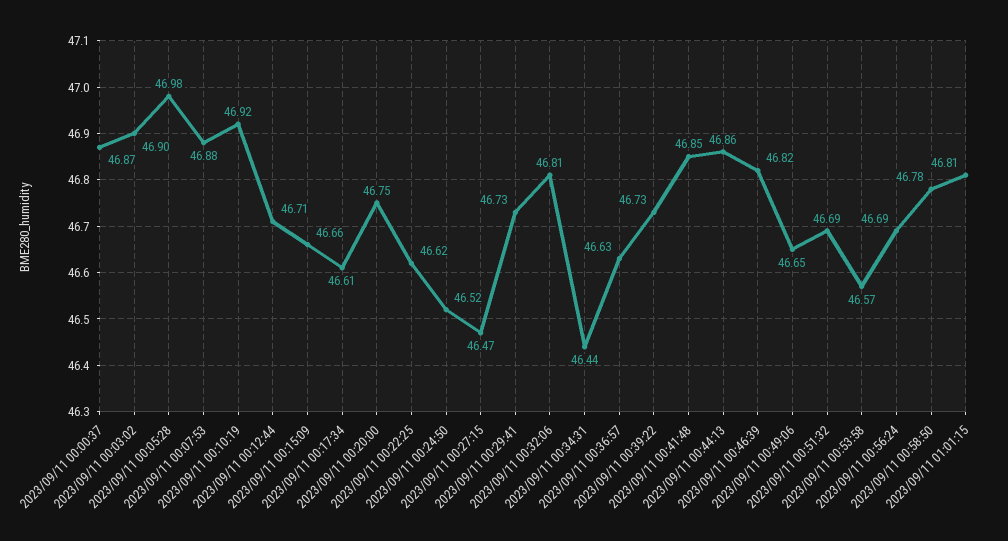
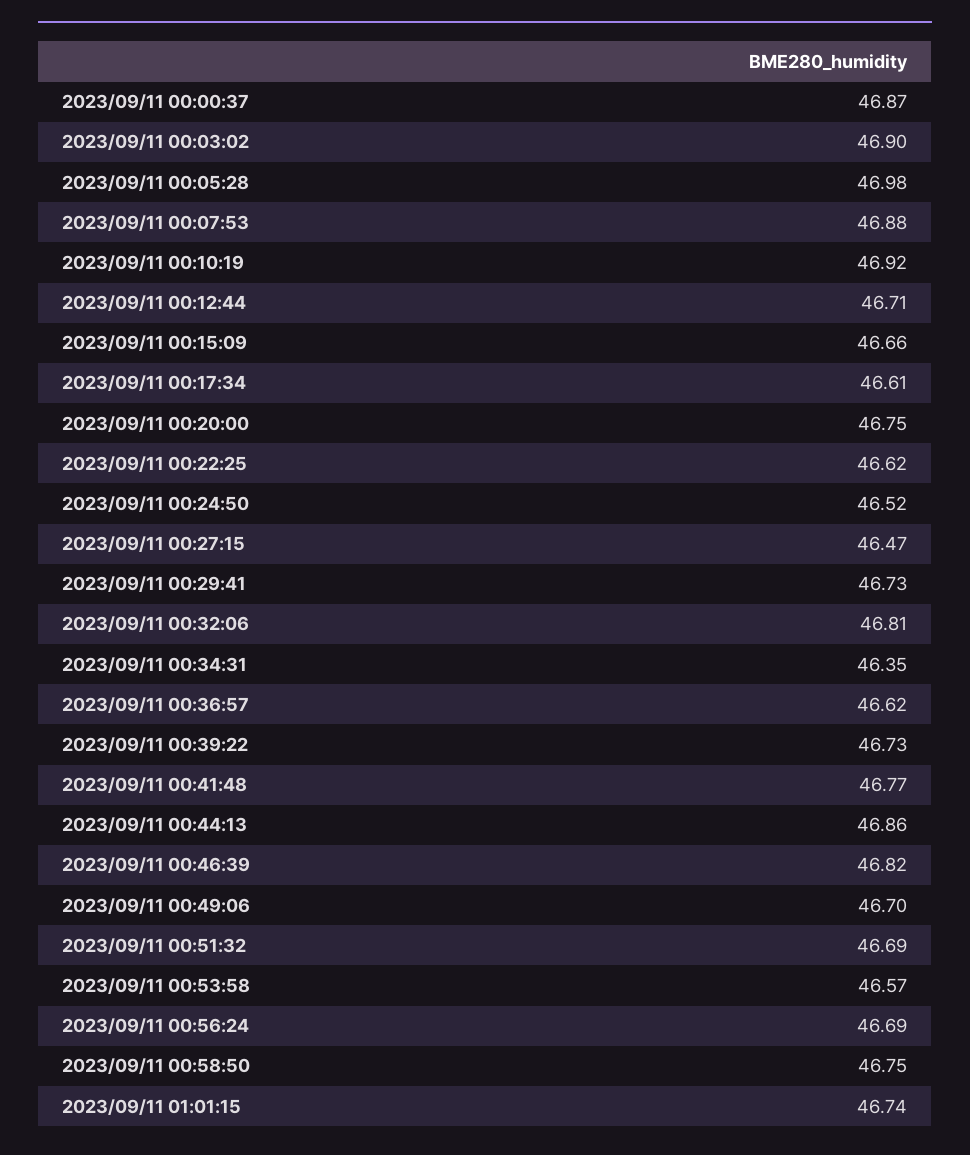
2023/09/11 00:34:31: 46.44 -> 46.35
2023/09/11 00:36:57: 46.63 -> 46.62
2023/09/11 00:41:48: 46.85 -> 46.77
2023/09/11 00:49:06: 46.65 -> 46.7
2023/09/11 00:58:50: 46.78 -> 46.75
2023/09/11 01:01:15: 46.81 -> 46.74

